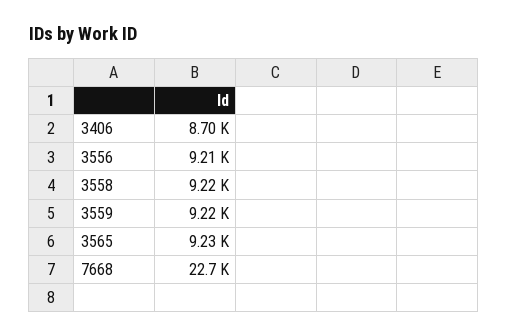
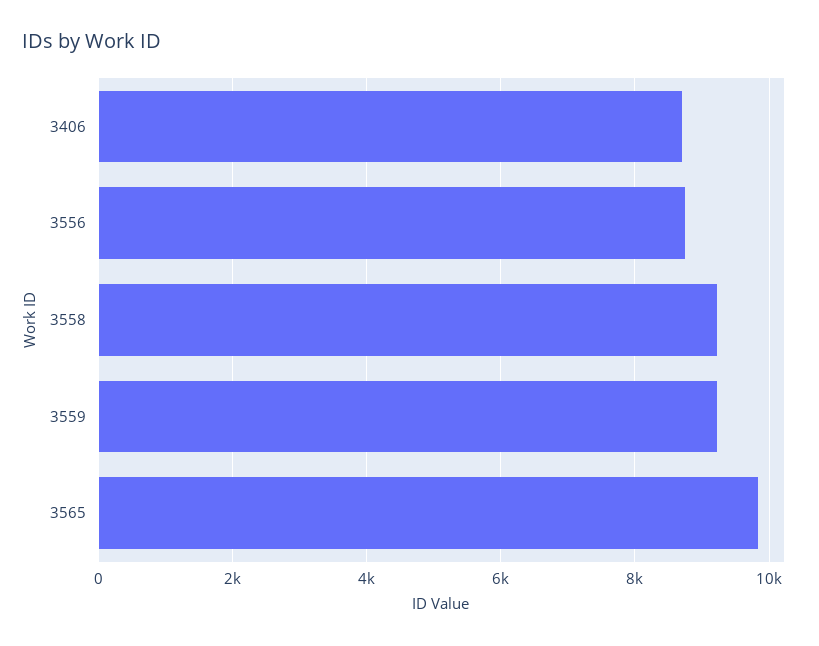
3556: 9210 -> 8800
3565: 9230 -> 9800
7668: 22700 -> none

